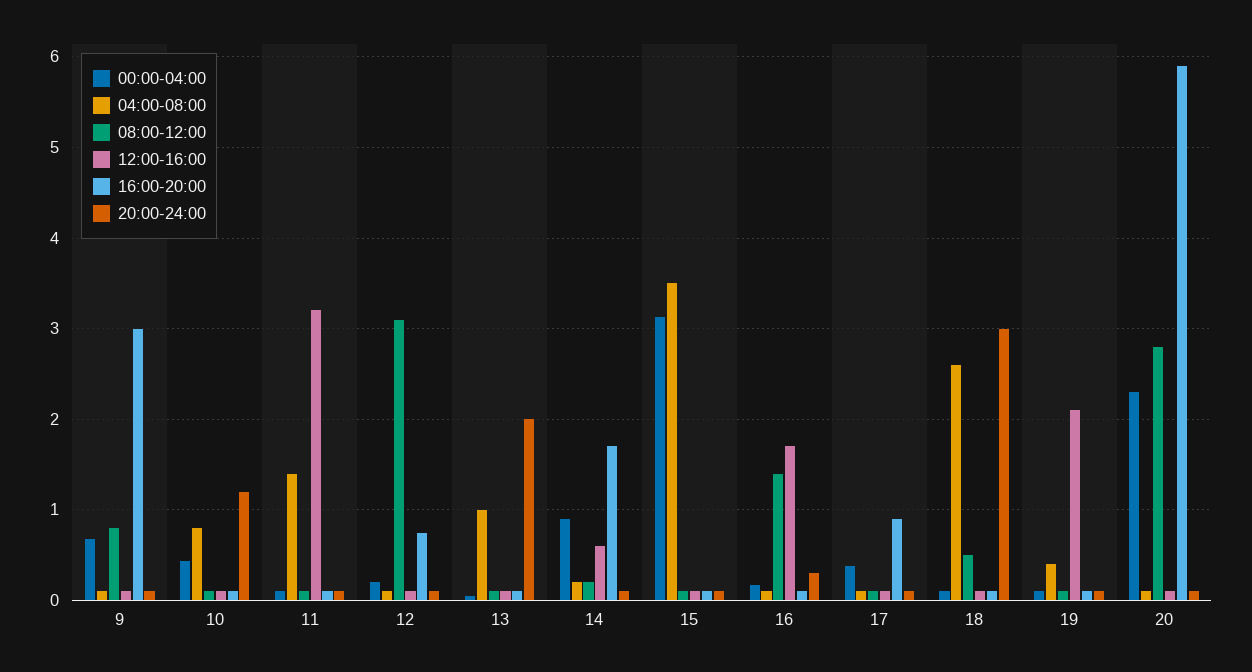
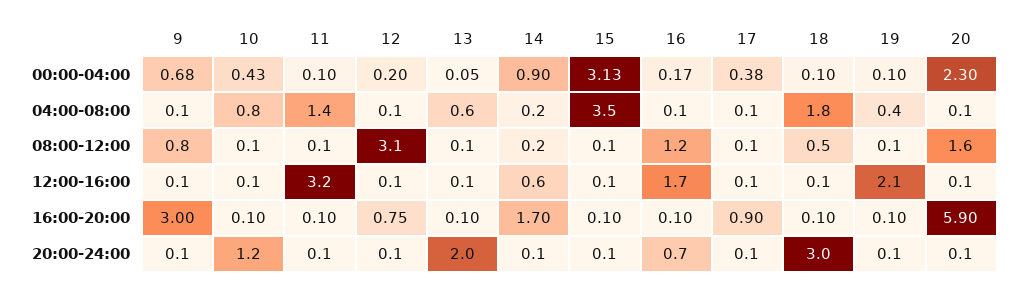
04:00-08:00, 13: 1 -> 0.6
08:00-12:00, 16: 1.4 -> 1.2
20:00-24:00, 16: 0.3 -> 0.7
04:00-08:00, 18: 2.6 -> 1.8
08:00-12:00, 20: 2.8 -> 1.6

